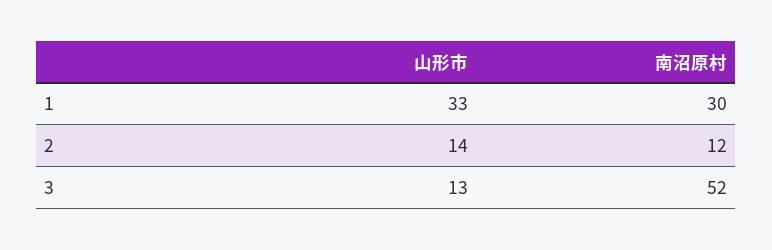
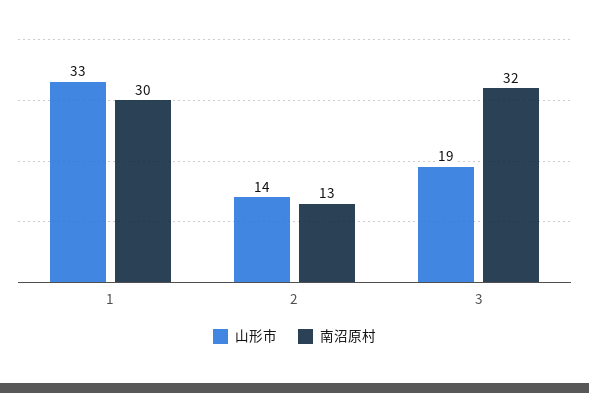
南沼原村, 2: 12 -> 13
山形市, 3: 13 -> 19
南沼原村, 3: 52 -> 32

